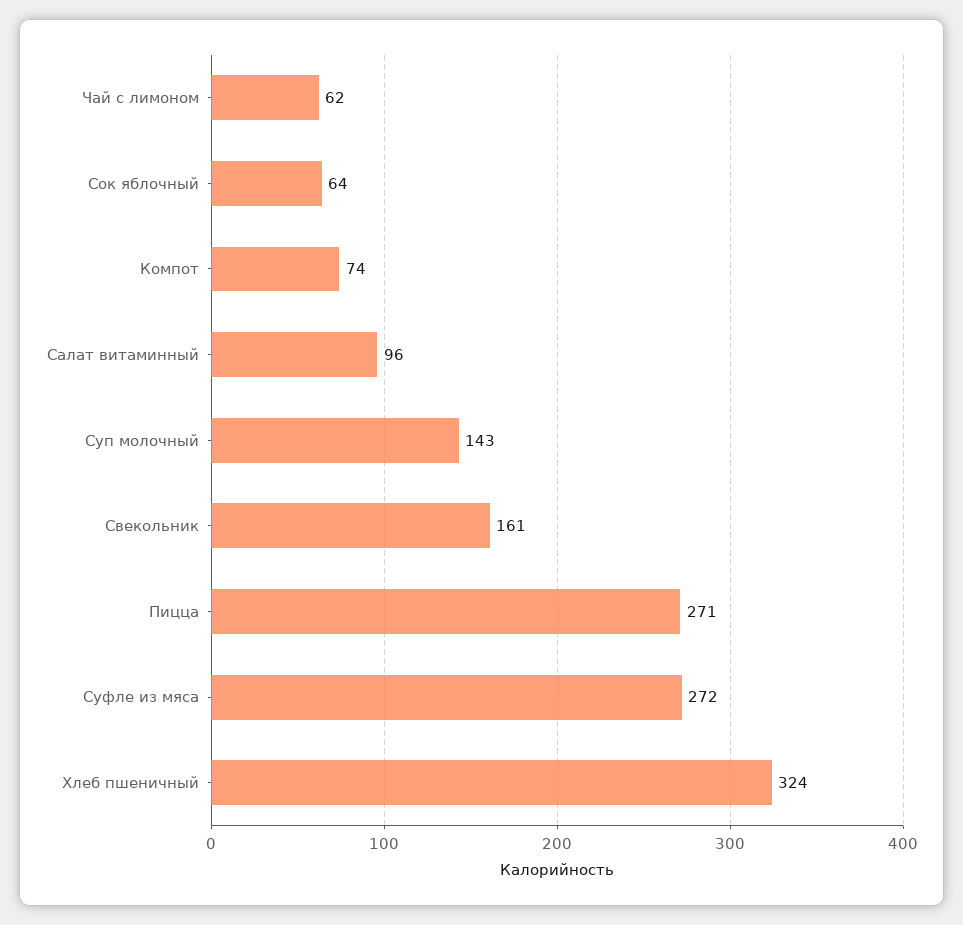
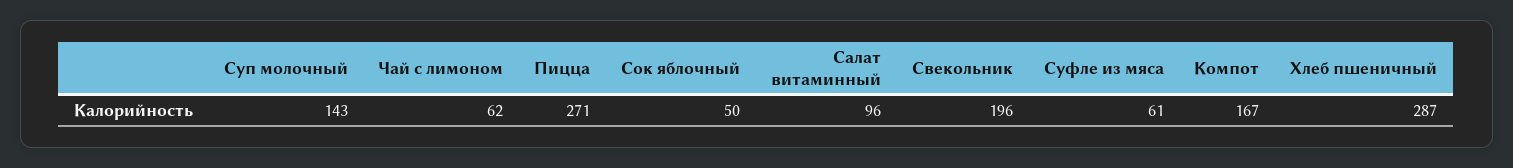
Сок яблочный: 64 -> 50
Компот: 74 -> 167
Свекольник: 161 -> 196
Суфле из мяса: 272 -> 61
Хлеб пшеничный: 324 -> 287

